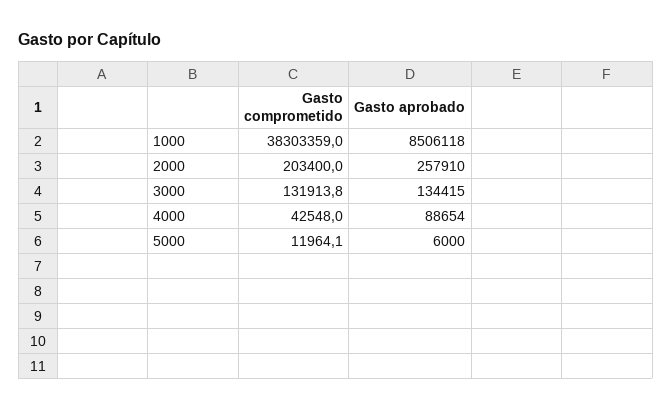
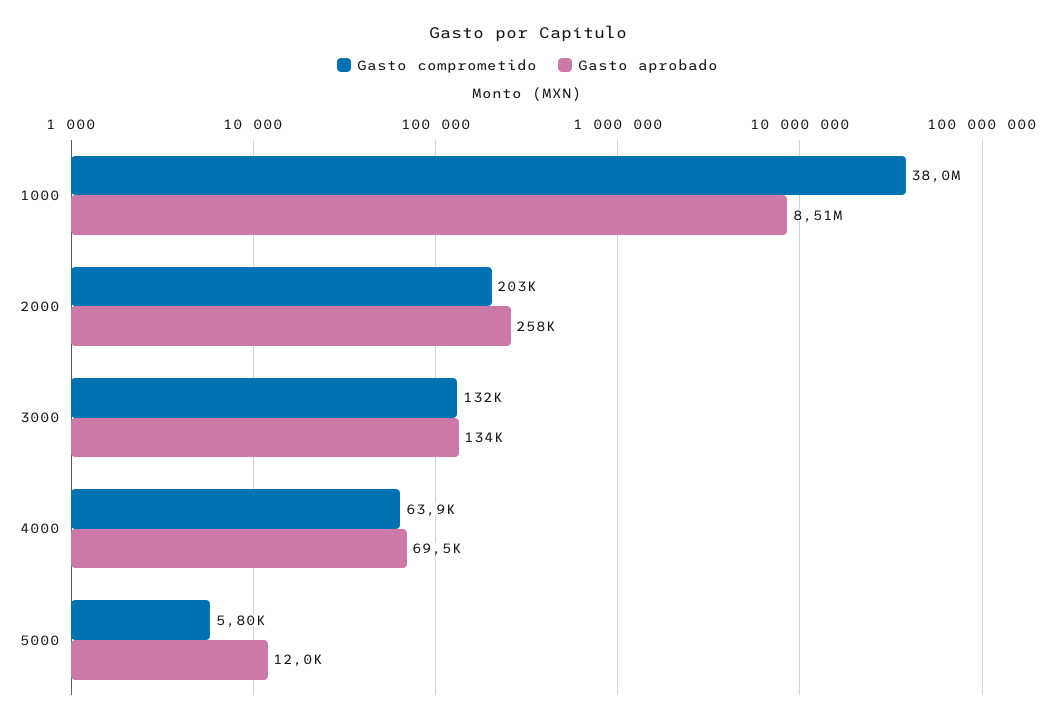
Gasto comprometido, 1000: 38303359 -> 38000000
Gasto comprometido, 4000: 42548 -> 63900
Gasto aprobado, 4000: 88654 -> 69500
Gasto comprometido, 5000: 11964.1 -> 5800
Gasto aprobado, 5000: 6000 -> 12000

